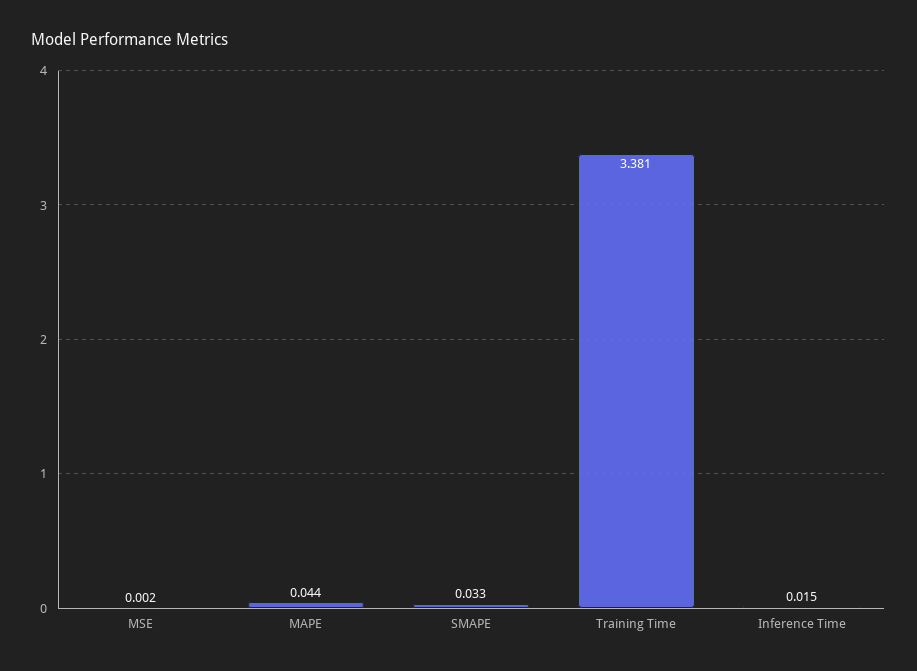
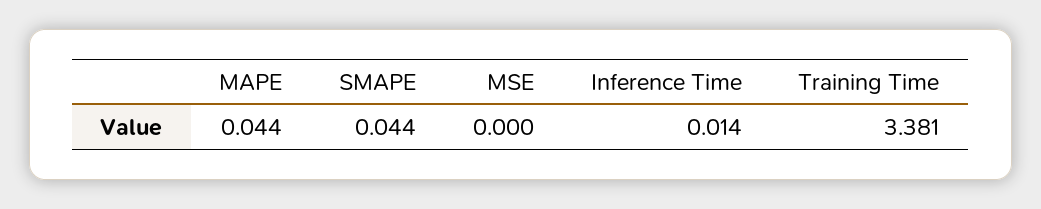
MSE: 0.002 -> 0
SMAPE: 0.033 -> 0.044
Inference Time: 0.015 -> 0.014

